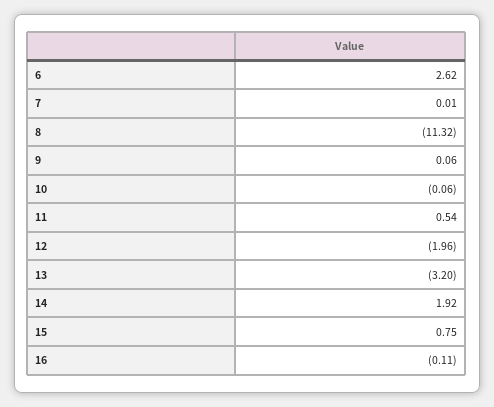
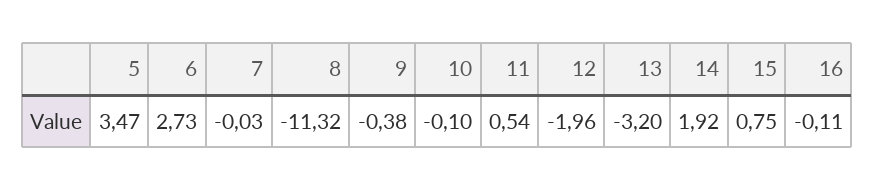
6: 2.62 -> 2.73
7: 0.01 -> -0.03
9: 0.06 -> -0.38
10: -0.06 -> -0.1
5: none -> 3.47

